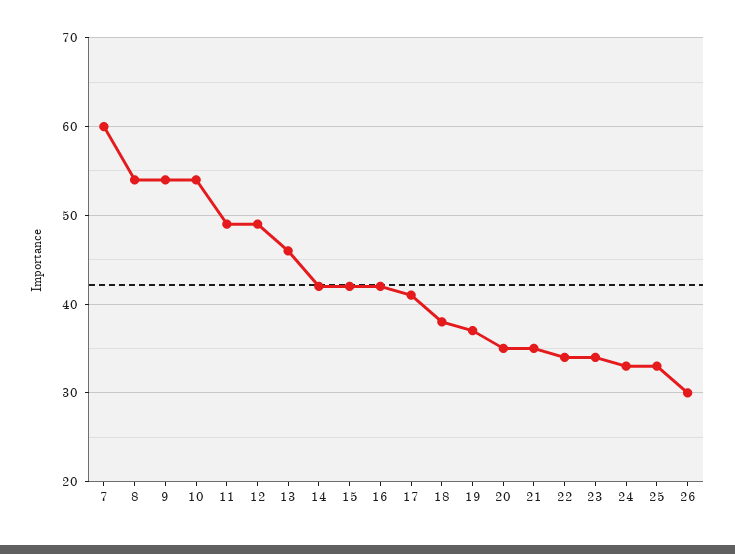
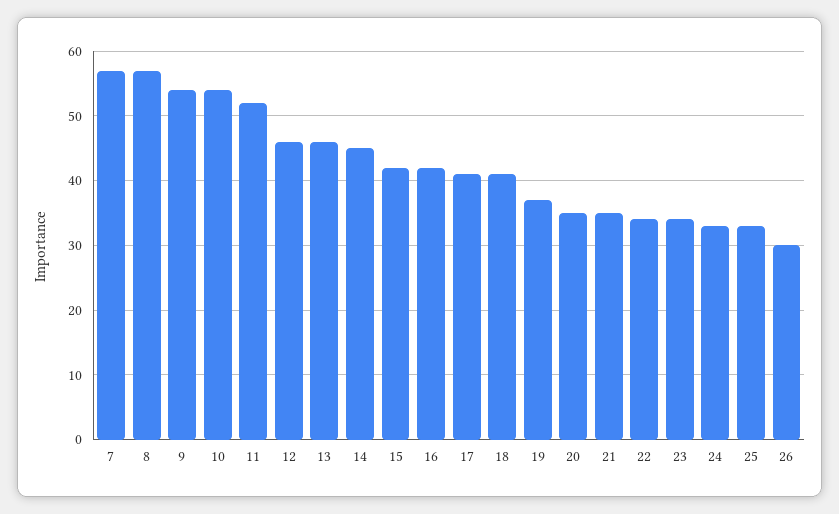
7: 60 -> 57
8: 54 -> 57
11: 49 -> 52
12: 49 -> 46
14: 42 -> 45
18: 38 -> 41

